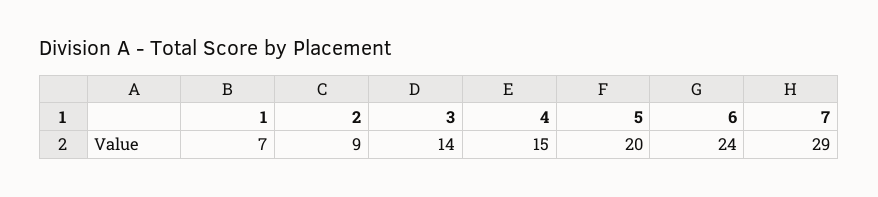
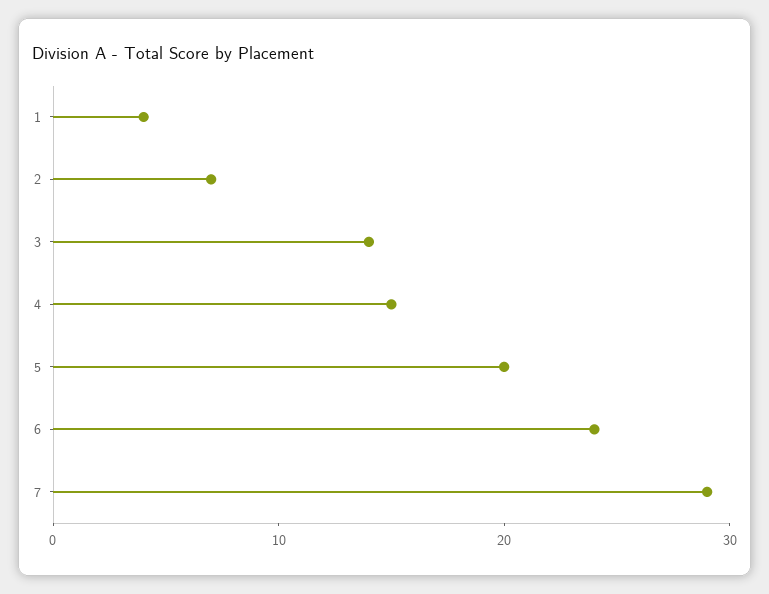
1: 7 -> 4
2: 9 -> 7

